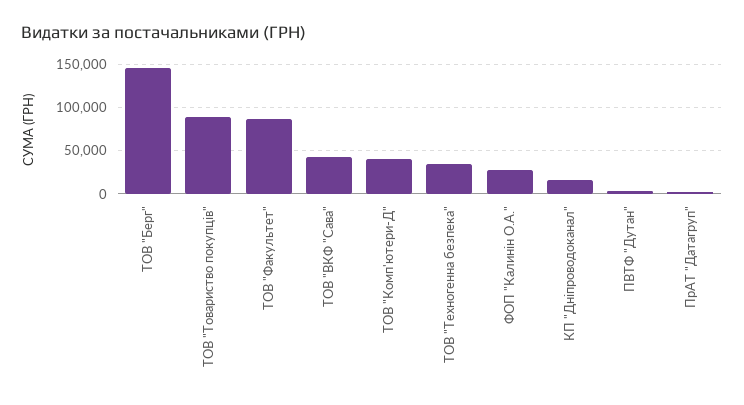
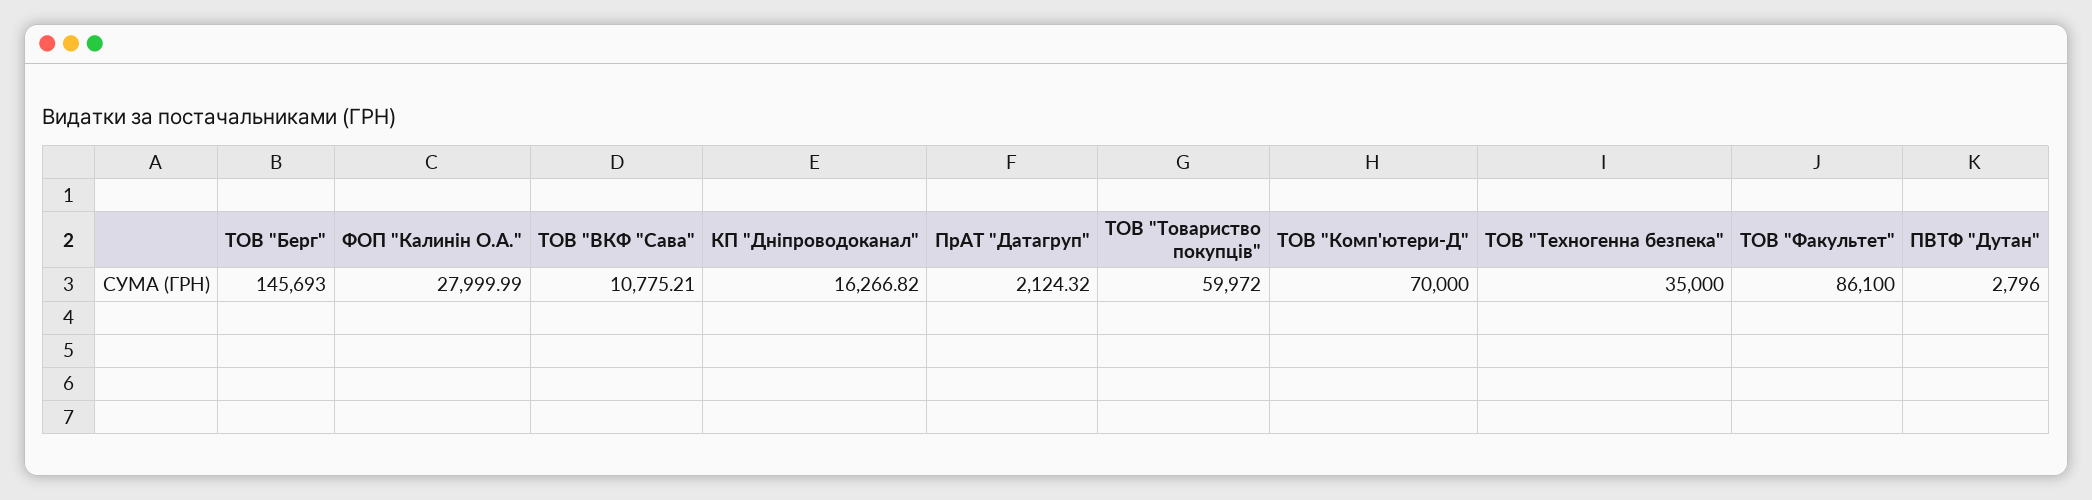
ТОВ "Товариство покупців": 90000 -> 59972
ТОВ "ВКФ "Сава": 40000 -> 10775.21
ТОВ "Комп'ютери-Д": 40000 -> 70000

